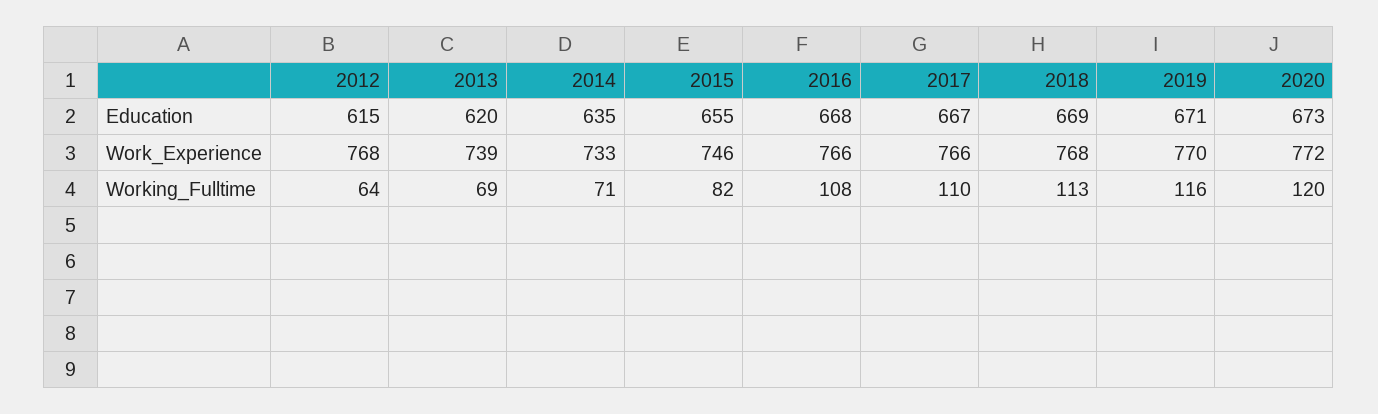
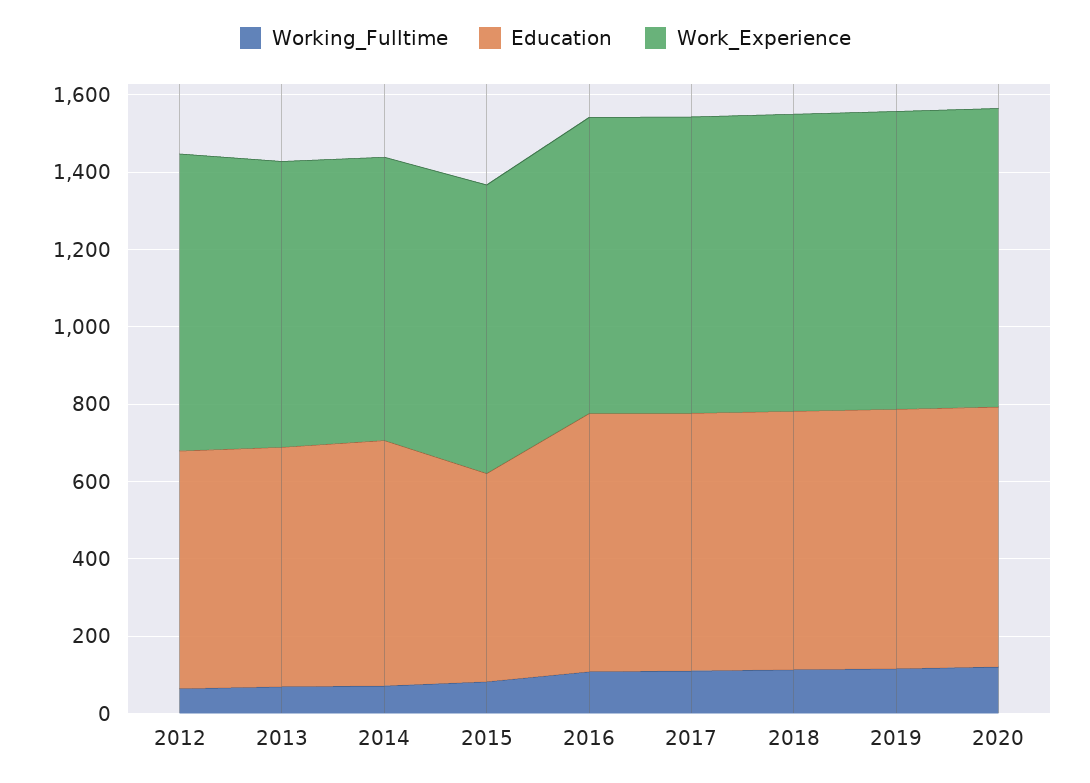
Education, 2015: 655 -> 550

